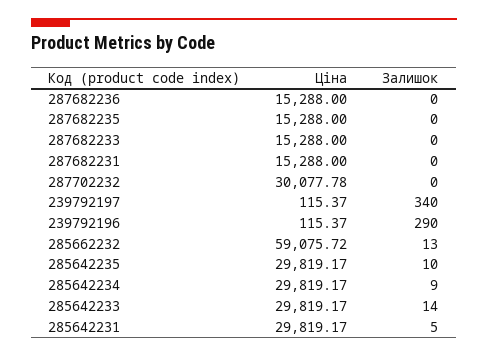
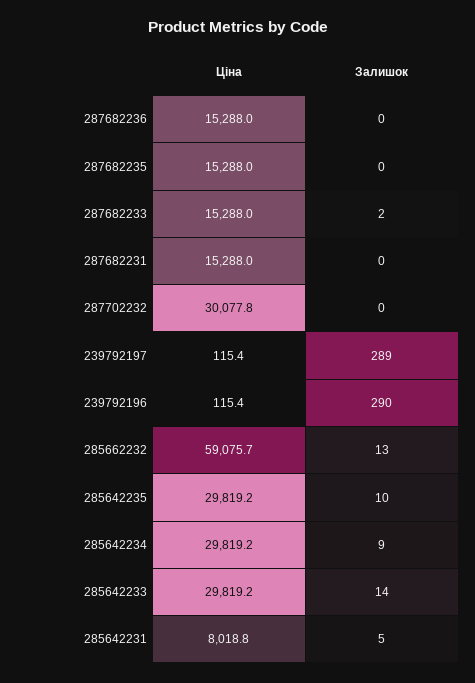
Залишок, 287682233: 0 -> 2
Залишок, 239792197: 340 -> 289
Ціна, 285642231: 29819.17 -> 8018.8

